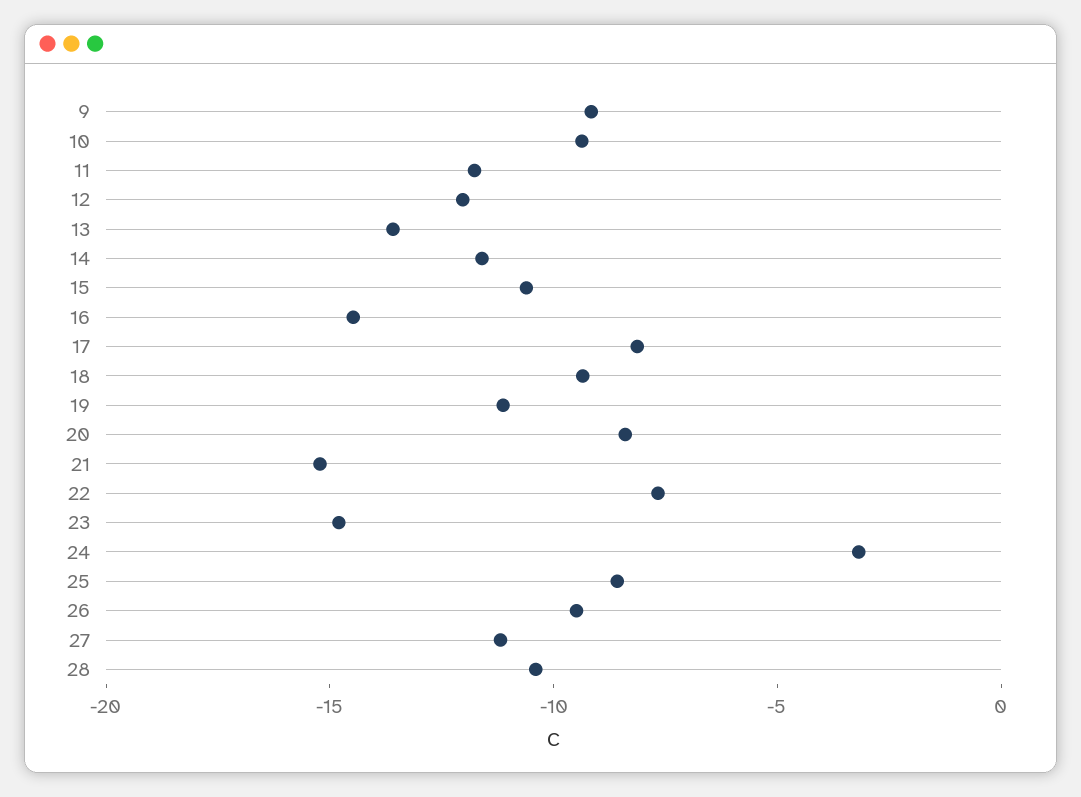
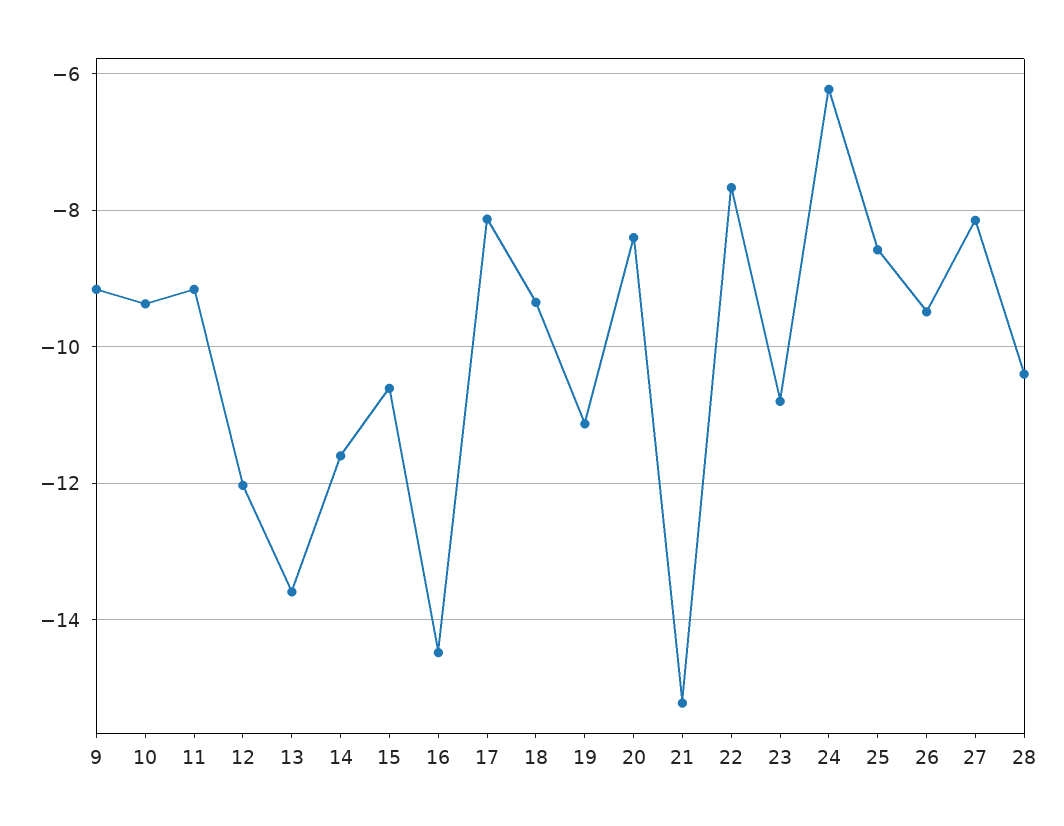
11: -12 -> -9.2
23: -15 -> -10.8
24: -3 -> -6.2
27: -11 -> -8.2

